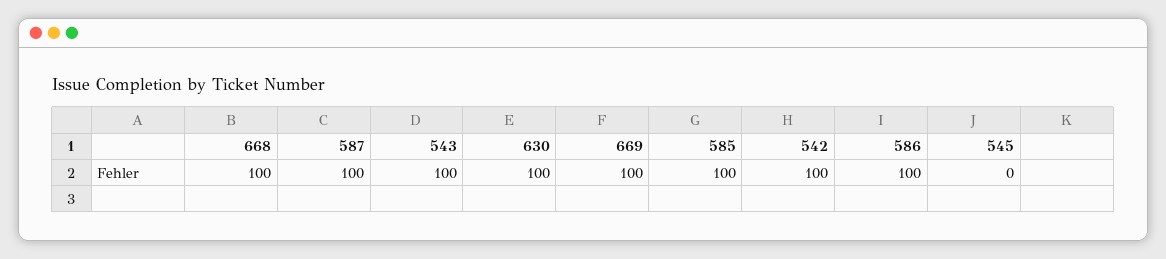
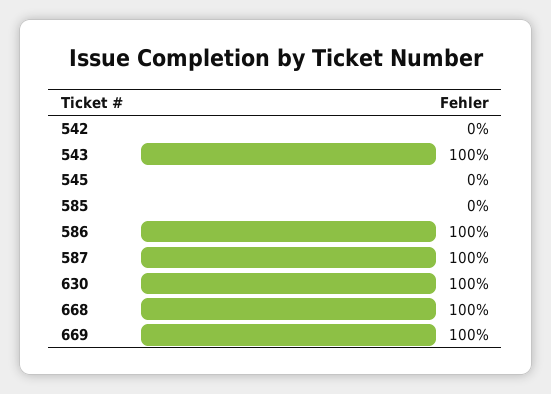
585: 100 -> 0
542: 100 -> 0

